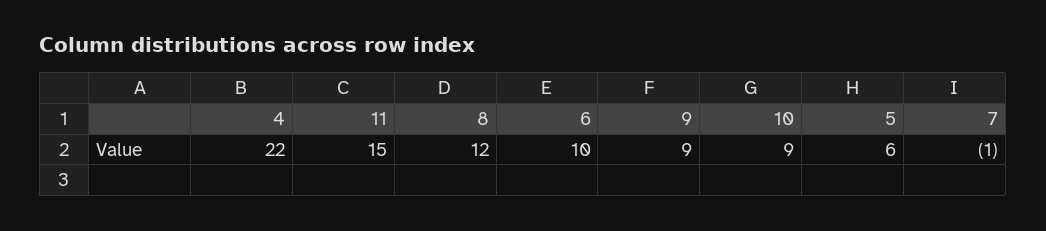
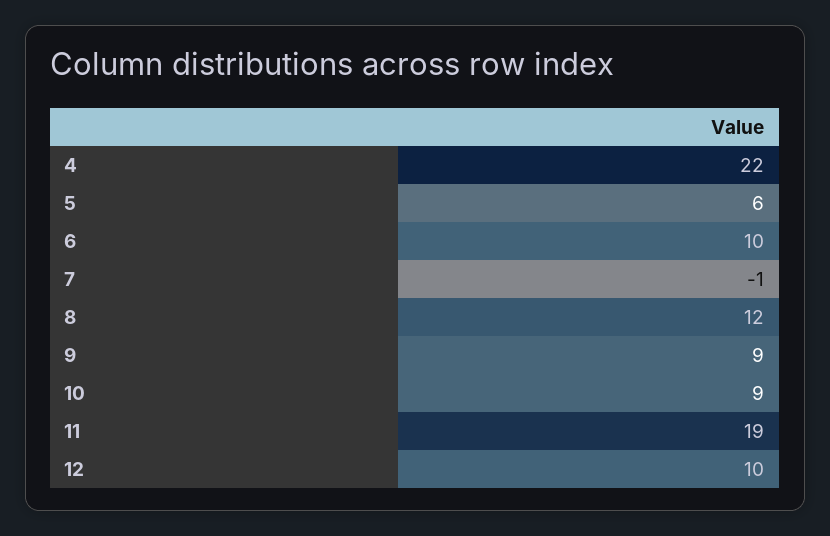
11: 15 -> 19
12: none -> 10

